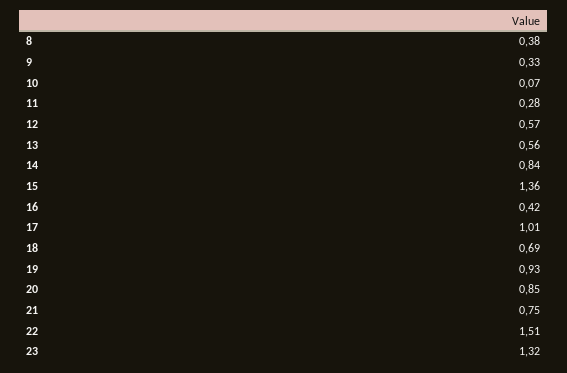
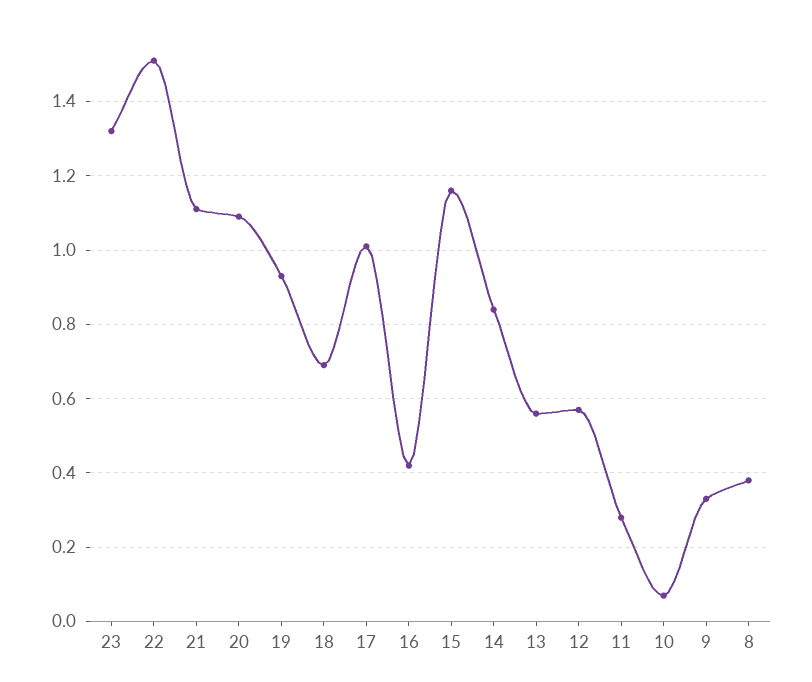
15: 1.36 -> 1.15
20: 0.85 -> 1.1
21: 0.75 -> 1.1

